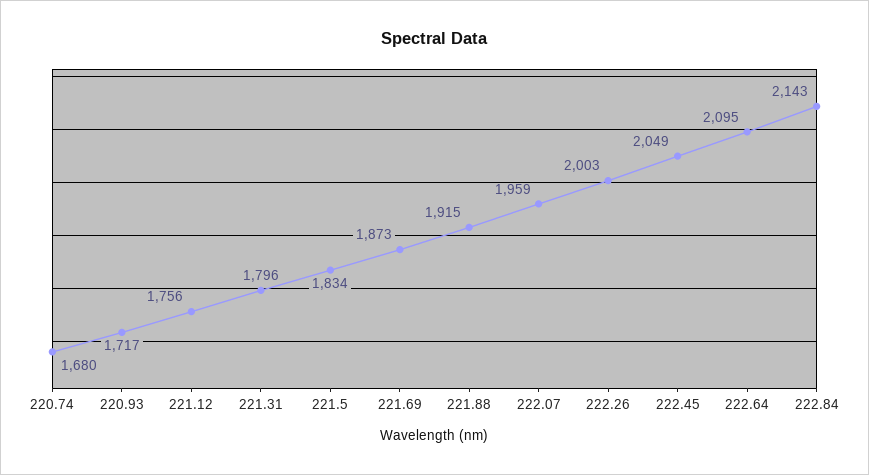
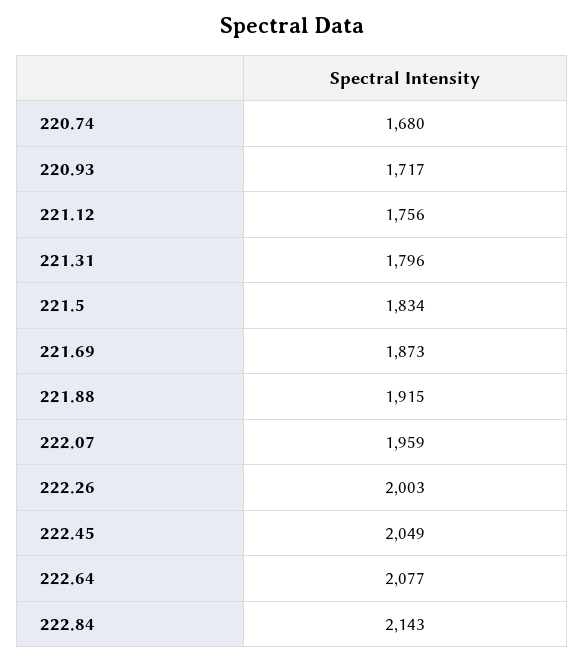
222.64: 2095 -> 2077

